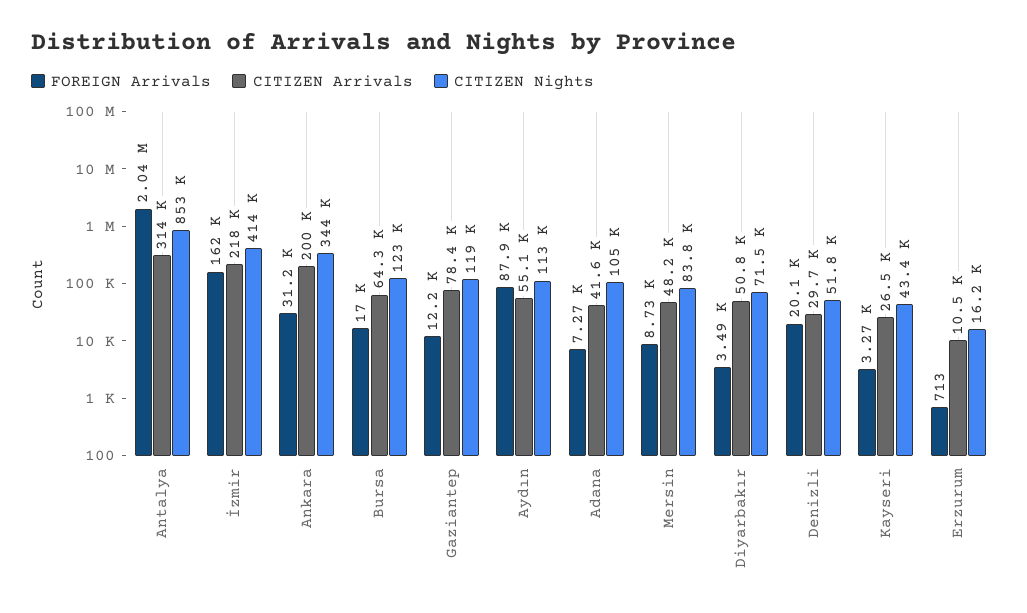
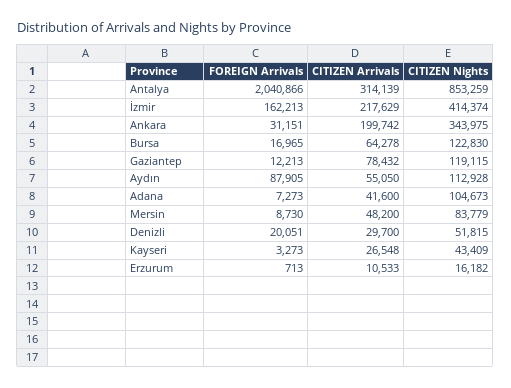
FOREIGN Arrivals, Diyarbakır: 3490 -> none
CITIZEN Arrivals, Diyarbakır: 50800 -> none
CITIZEN Nights, Diyarbakır: 71500 -> none

